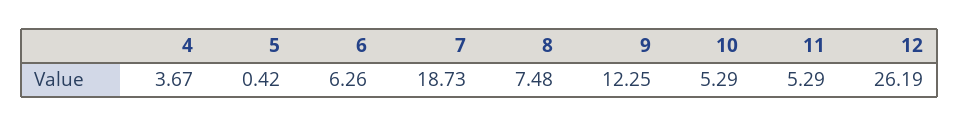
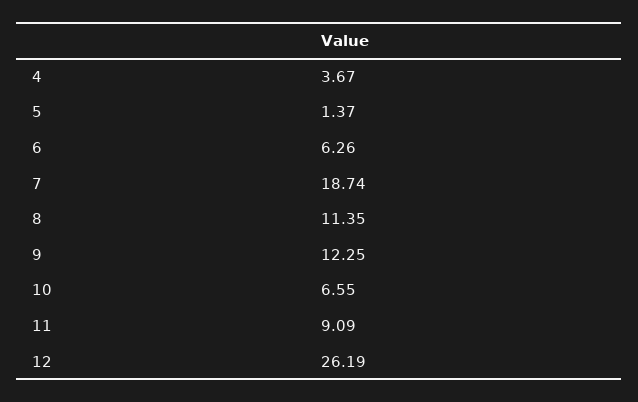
5: 0.42 -> 1.37
7: 18.73 -> 18.74
8: 7.48 -> 11.35
10: 5.29 -> 6.55
11: 5.29 -> 9.09

